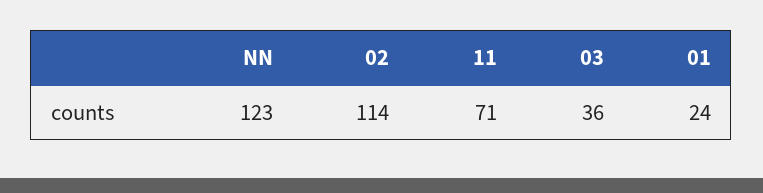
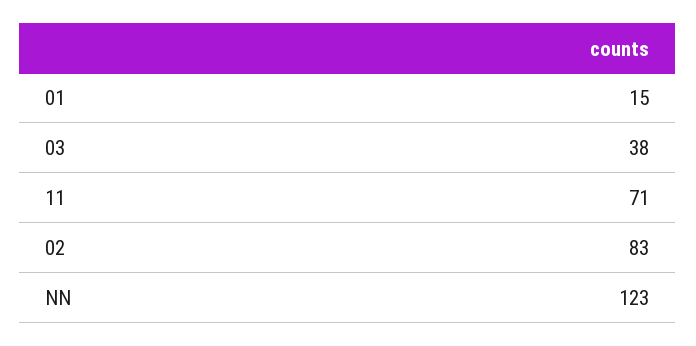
02: 114 -> 83
03: 36 -> 38
01: 24 -> 15

